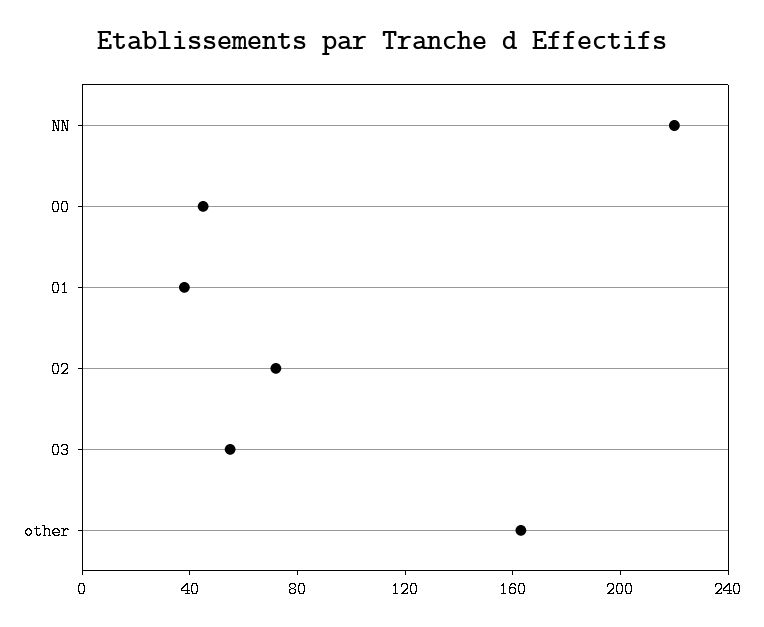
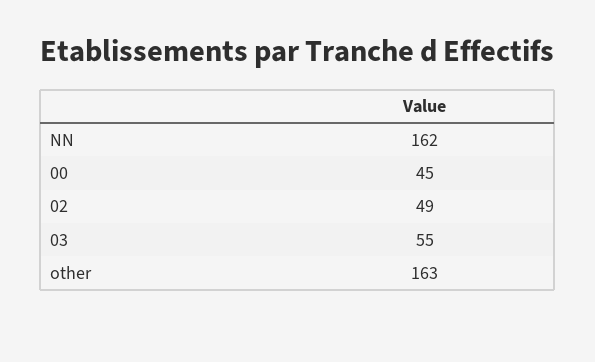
NN: 220 -> 162
01: 40 -> none
02: 70 -> 49

